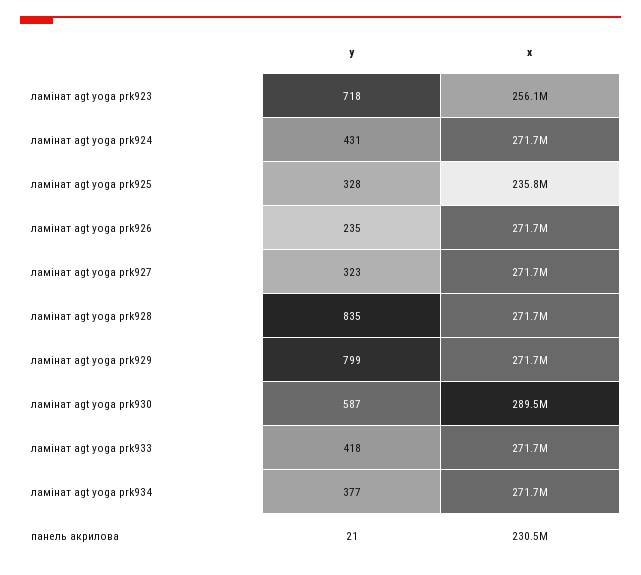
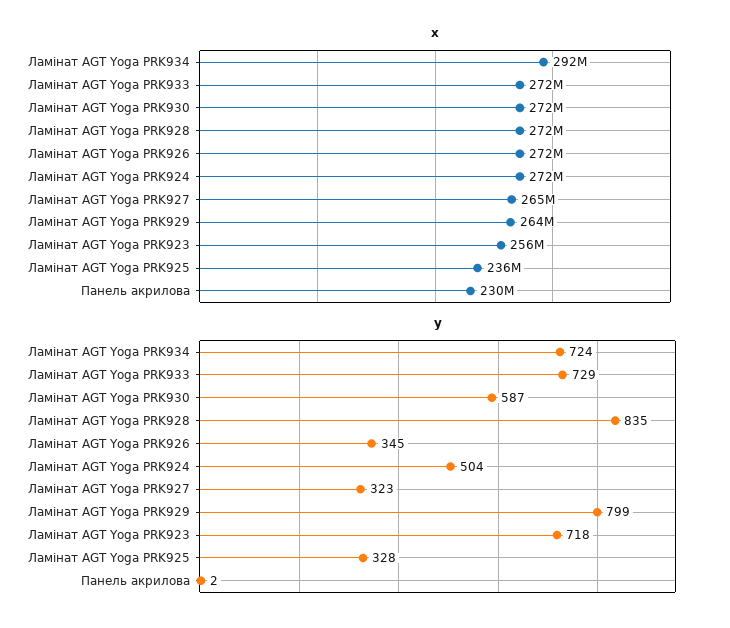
y, ламінат agt yoga prk924: 431 -> 504
y, ламінат agt yoga prk926: 235 -> 345
x, ламінат agt yoga prk927: 271700000 -> 265000000
x, ламінат agt yoga prk929: 271700000 -> 264000000
x, ламінат agt yoga prk930: 289500000 -> 272000000
y, ламінат agt yoga prk933: 418 -> 729
y, ламінат agt yoga prk934: 377 -> 724
x, ламінат agt yoga prk934: 271700000 -> 292000000
y, панель акрилова: 21 -> 2

